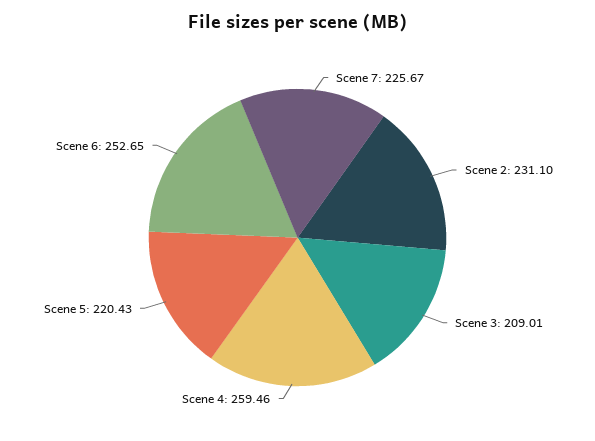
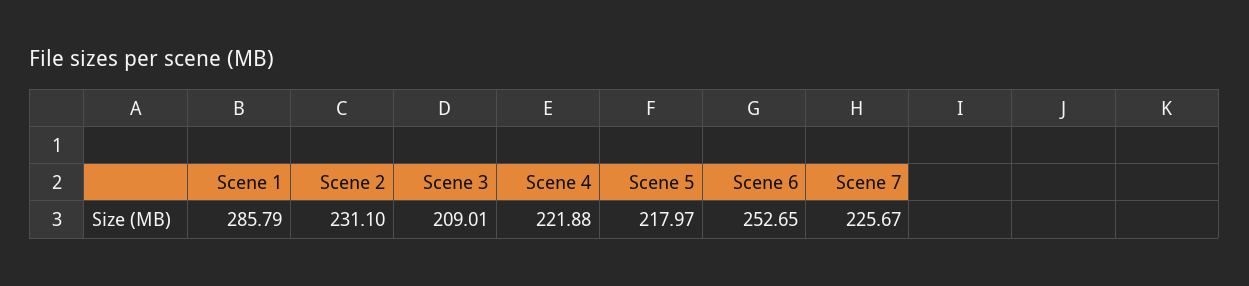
Scene 4: 259.46 -> 221.88
Scene 5: 220.43 -> 217.97
Scene 1: none -> 285.79

